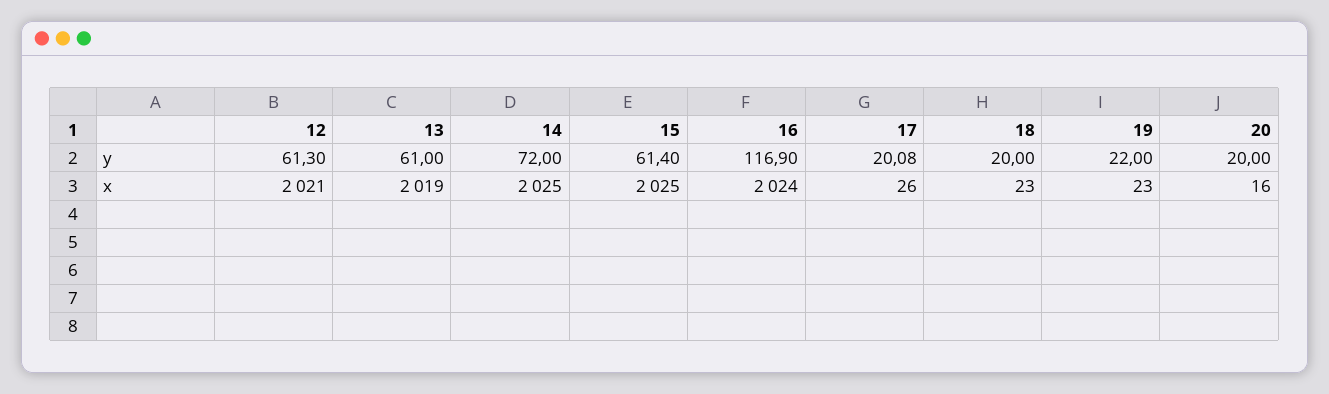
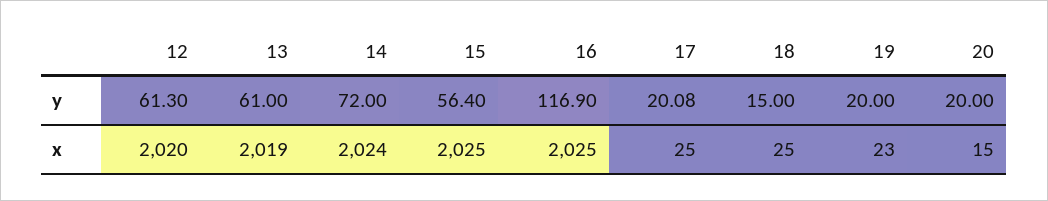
15, y: 61.4 -> 56.4
18, y: 20 -> 15
19, y: 22 -> 20
12, x: 2021 -> 2020
14, x: 2025 -> 2024
16, x: 2024 -> 2025
17, x: 26 -> 25
18, x: 23 -> 25
20, x: 16 -> 15

